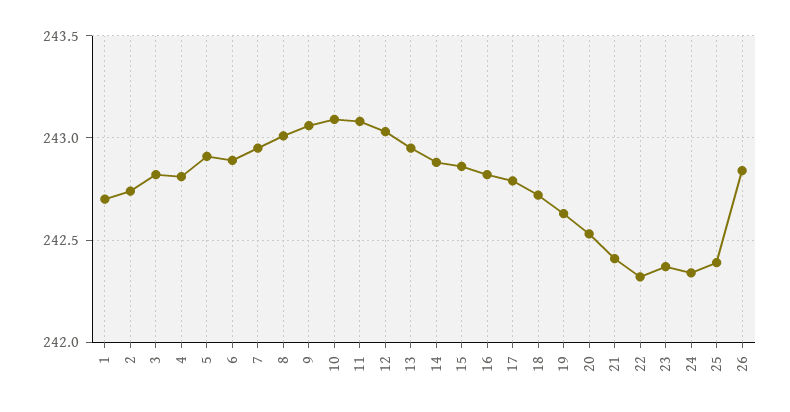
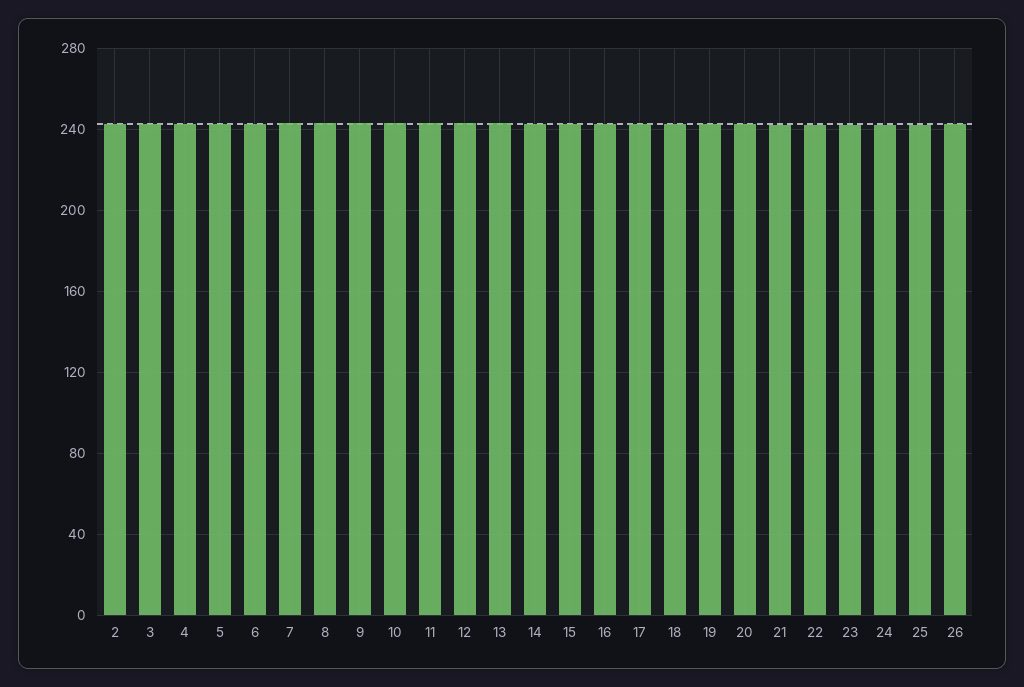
1: 242.7 -> none

